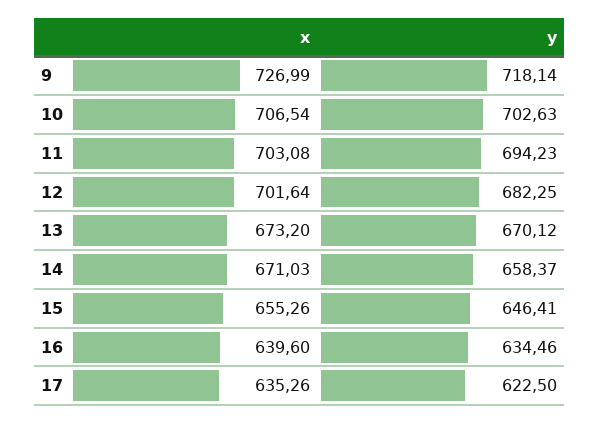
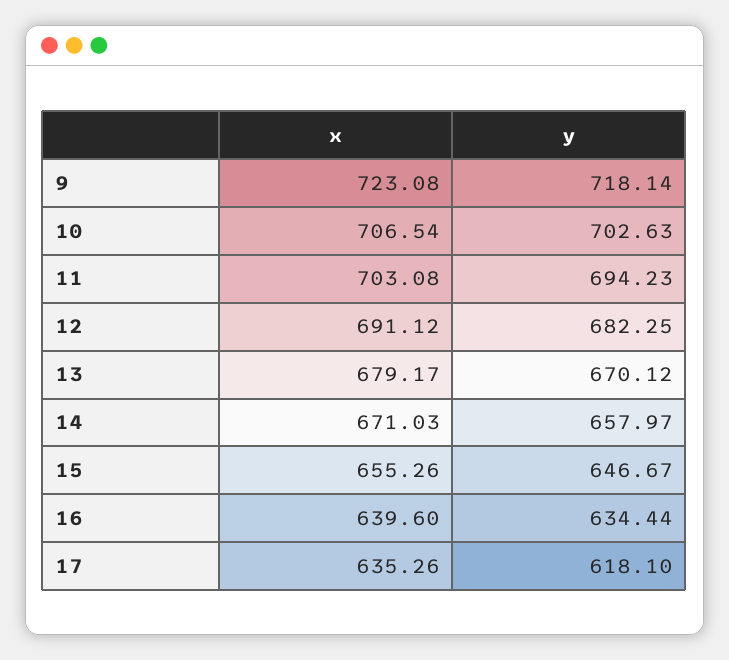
x, 9: 726.99 -> 723.08
x, 12: 701.64 -> 691.12
x, 13: 673.2 -> 679.17
y, 14: 658.37 -> 657.97
y, 15: 646.41 -> 646.67
y, 16: 634.46 -> 634.44
y, 17: 622.5 -> 618.1

